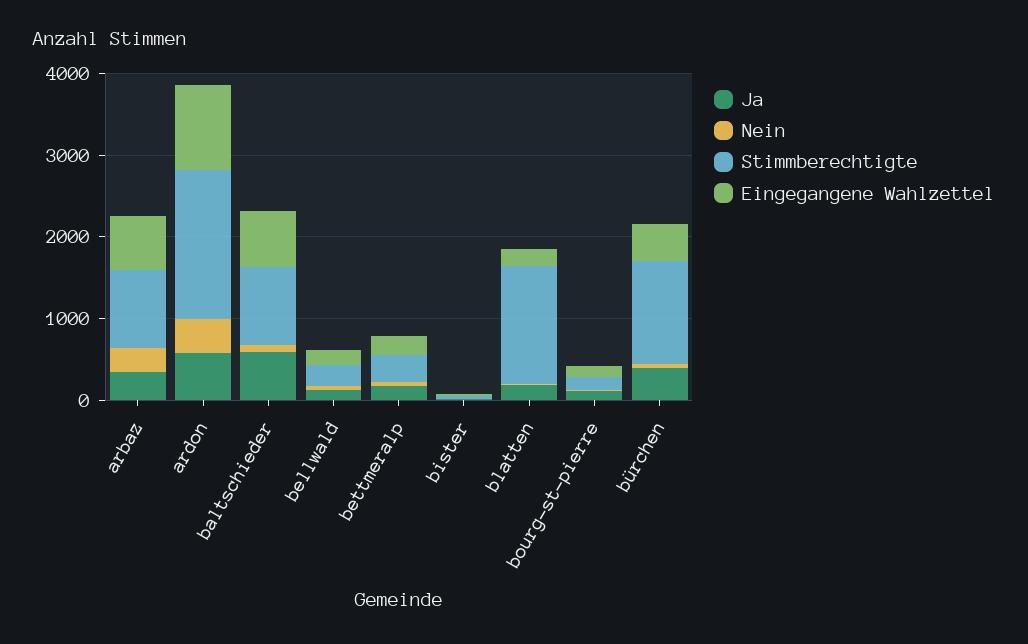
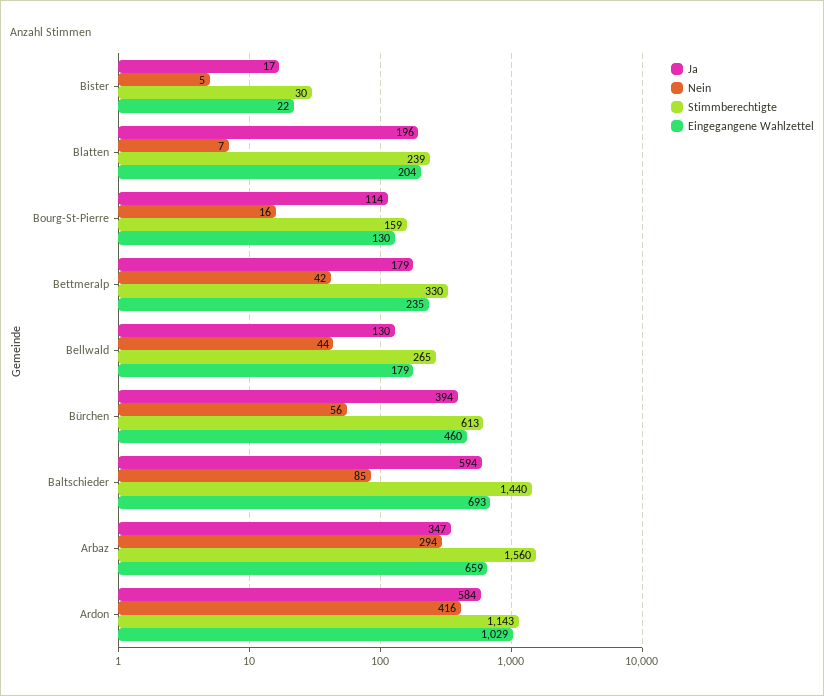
Stimmberechtigte, arbaz: 1000 -> 1560
Stimmberechtigte, ardon: 1800 -> 1143
Stimmberechtigte, baltschieder: 1000 -> 1440
Stimmberechtigte, blatten: 1400 -> 239
Stimmberechtigte, bürchen: 1200 -> 613

